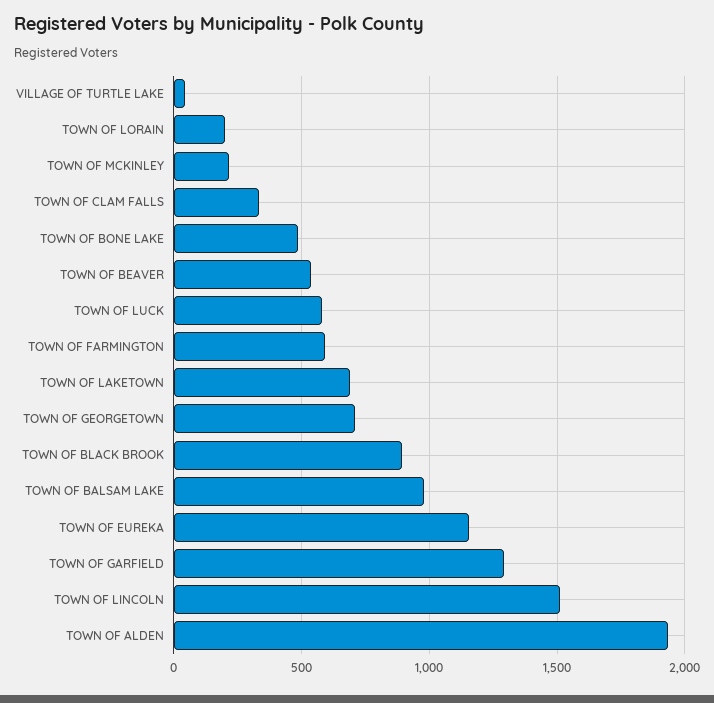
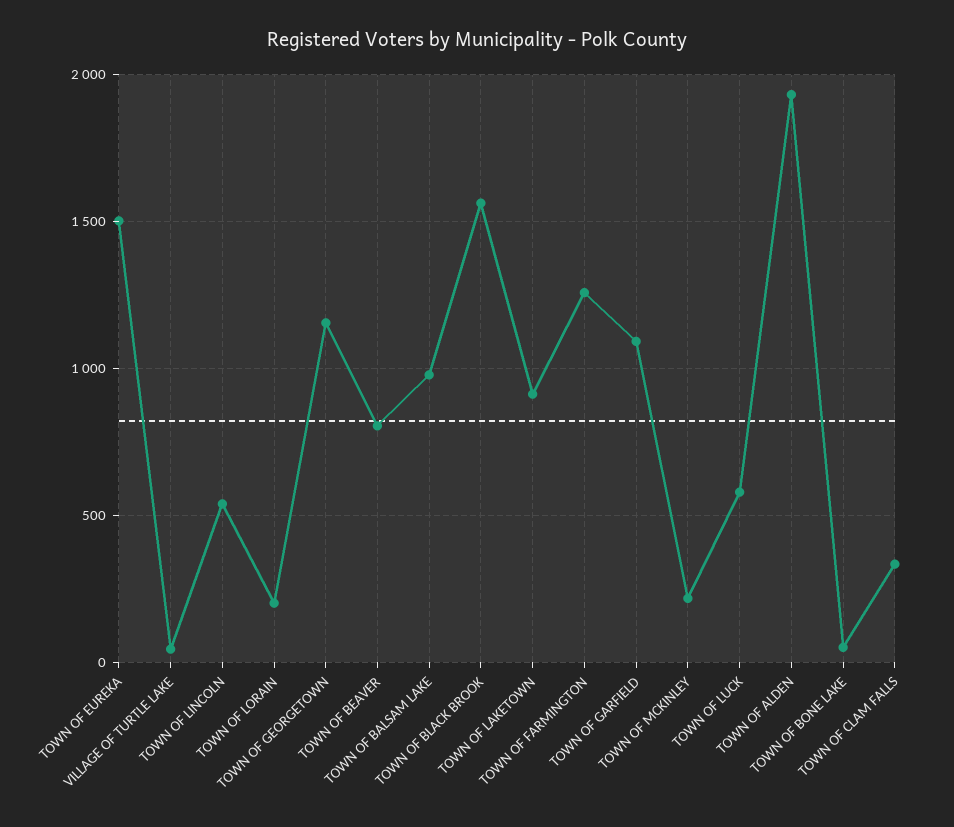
TOWN OF BONE LAKE: 500 -> 50
TOWN OF BEAVER: 550 -> 800
TOWN OF FARMINGTON: 600 -> 1250
TOWN OF LAKETOWN: 700 -> 900
TOWN OF GEORGETOWN: 700 -> 1150
TOWN OF BLACK BROOK: 900 -> 1550
TOWN OF EUREKA: 1150 -> 1500
TOWN OF GARFIELD: 1300 -> 1100
TOWN OF LINCOLN: 1500 -> 550

